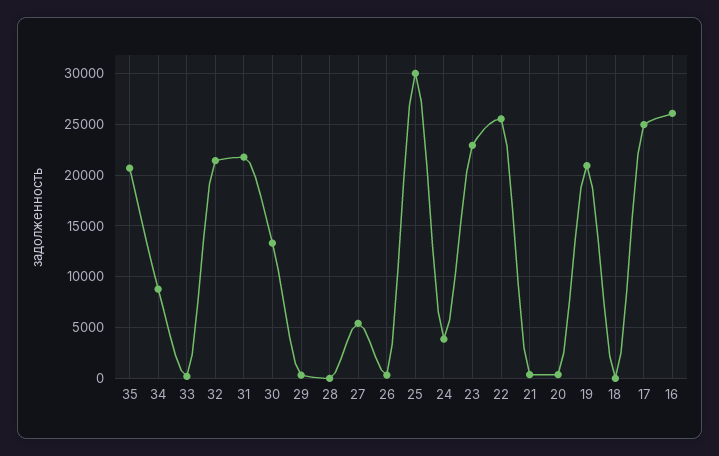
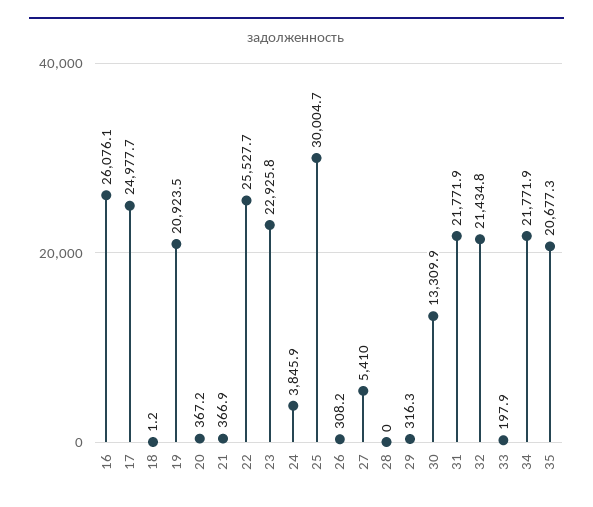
34: 9000 -> 21771.9

